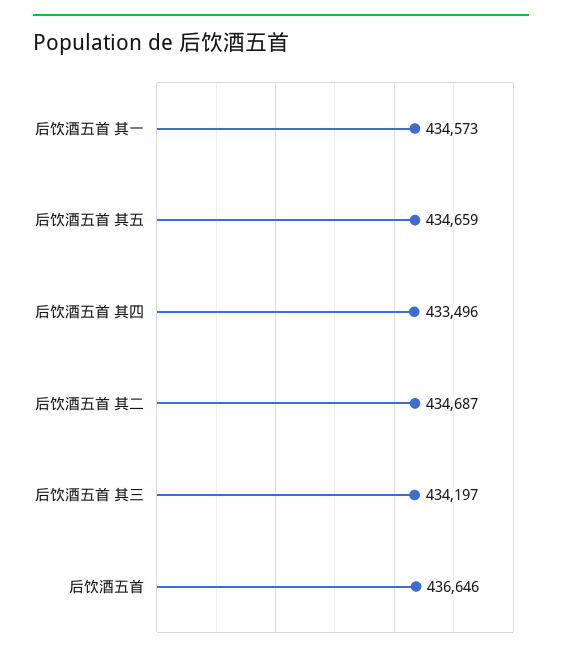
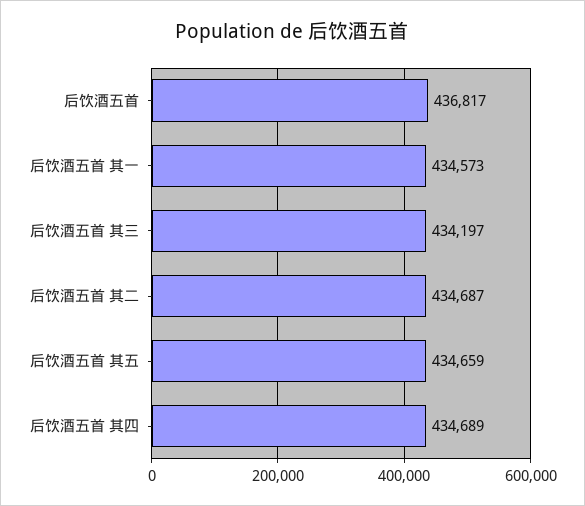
后饮酒五首 其四: 433496 -> 434689
后饮酒五首: 436646 -> 436817

